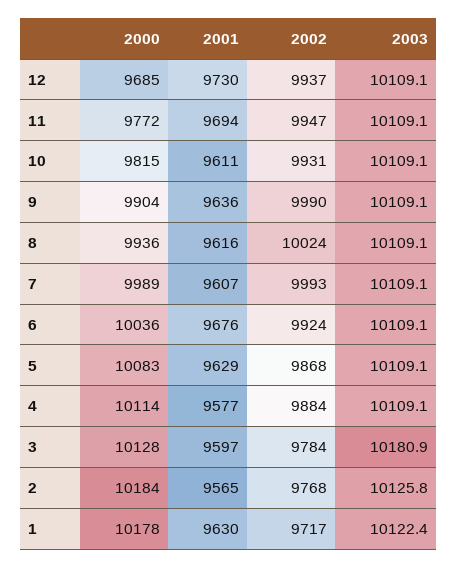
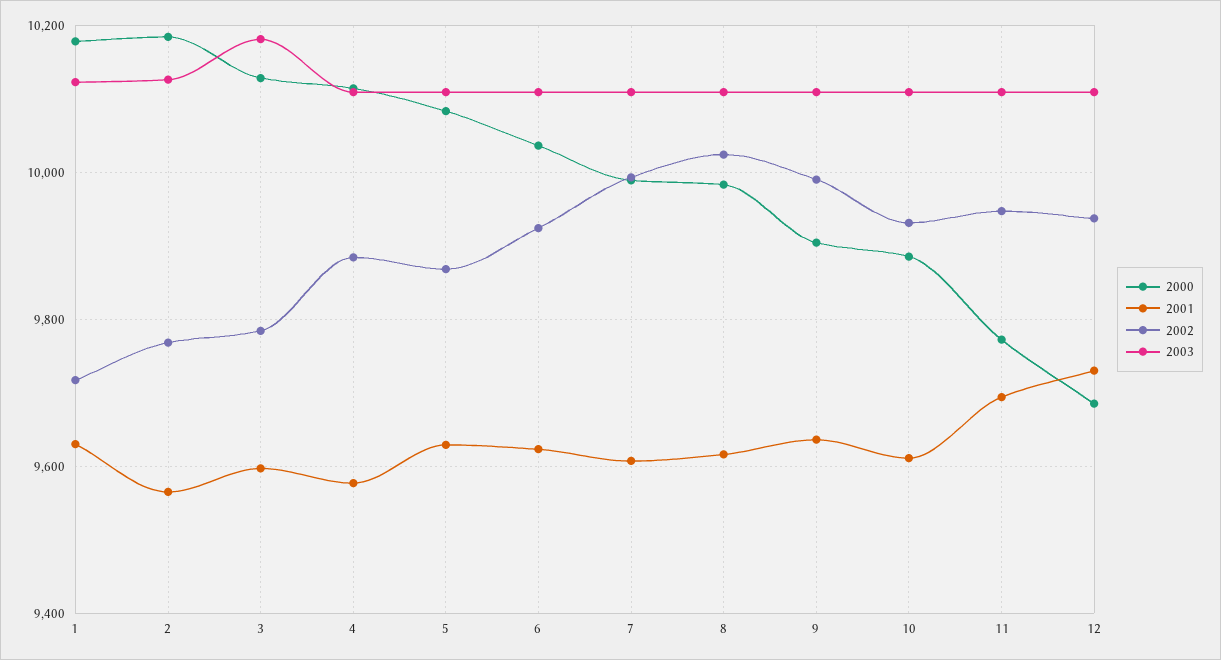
2000, 10: 9815 -> 9880
2000, 8: 9936 -> 9980
2001, 6: 9676 -> 9620

